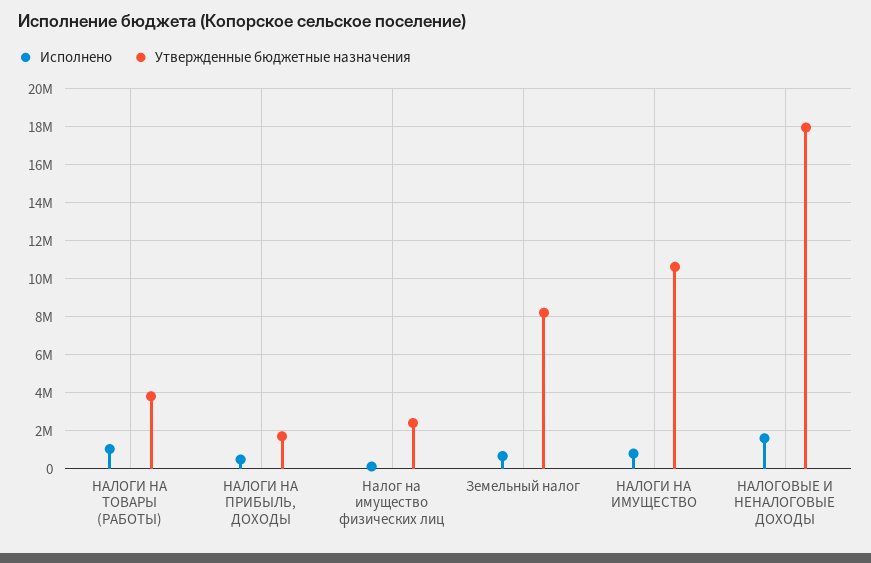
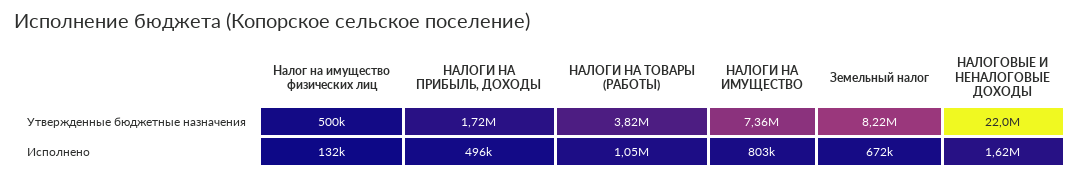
Утвержденные бюджетные назначения, Налог на имущество физических лиц: 2500000 -> 500000
Утвержденные бюджетные назначения, НАЛОГИ НА ИМУЩЕСТВО: 10500000 -> 7360000
Утвержденные бюджетные назначения, НАЛОГОВЫЕ И НЕНАЛОГОВЫЕ ДОХОДЫ: 18000000 -> 22000000

